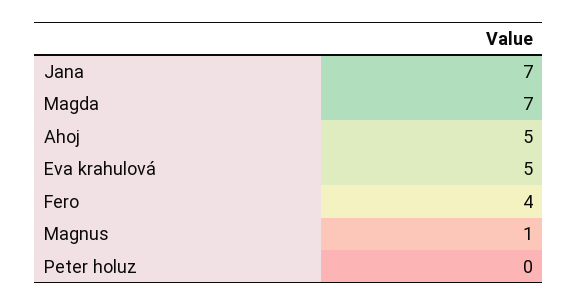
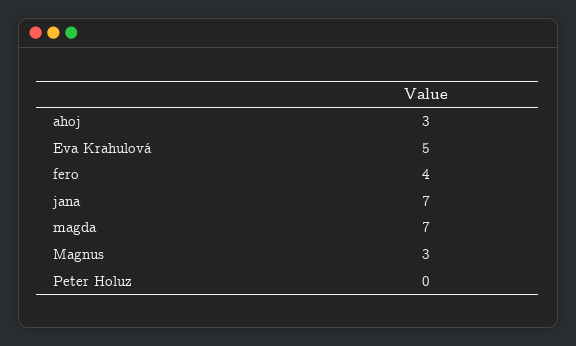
Ahoj: 5 -> 3
Magnus: 1 -> 3

